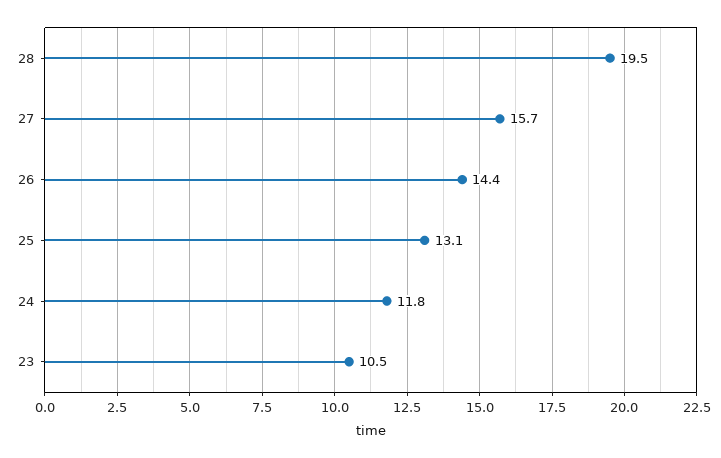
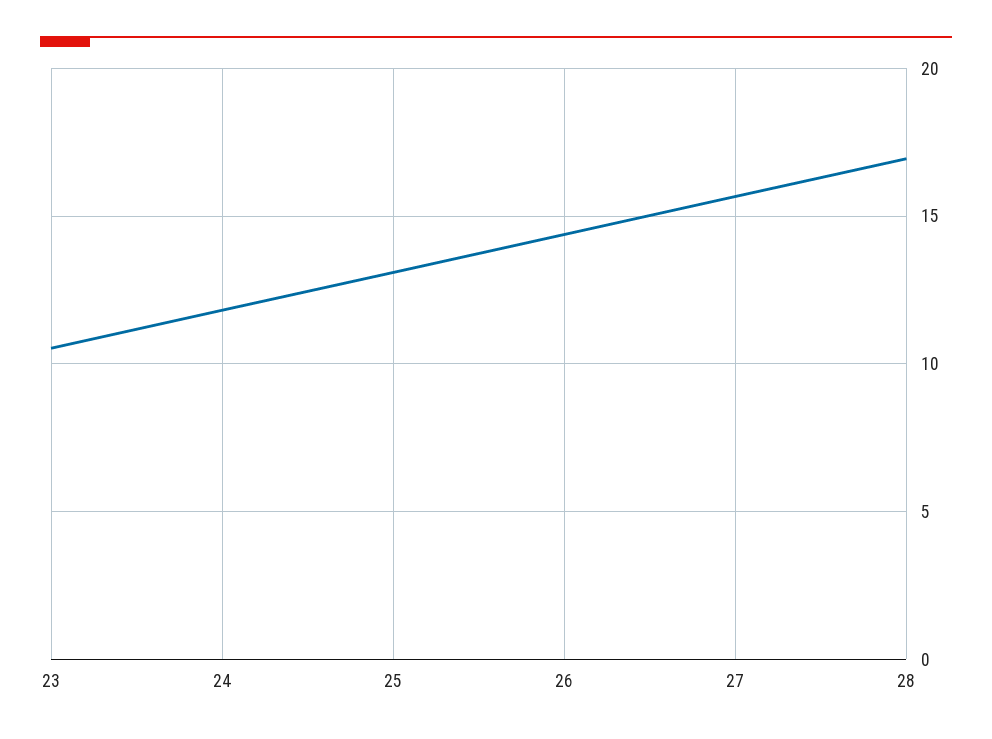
28: 19.5 -> 17

